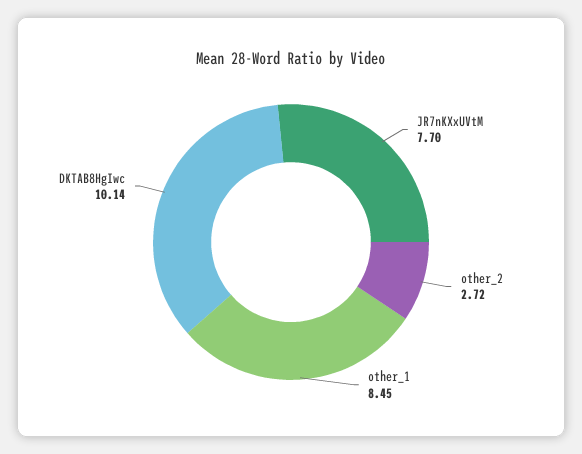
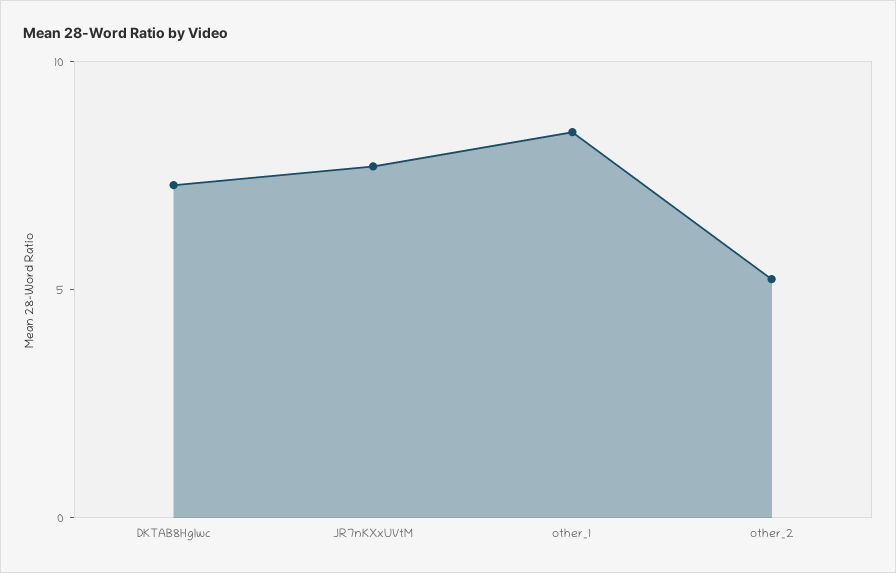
other_2: 2.72 -> 5
DKTAB8HgIwc: 10.14 -> 7

